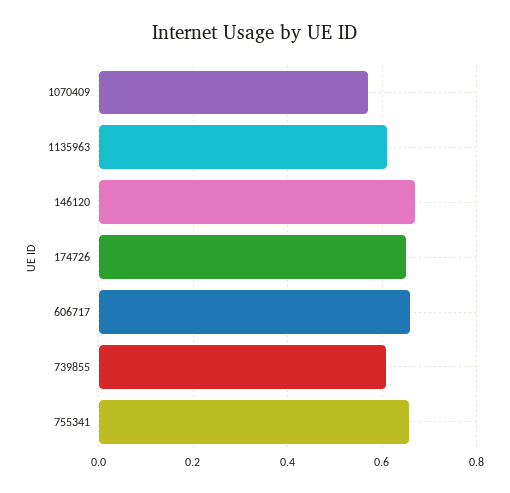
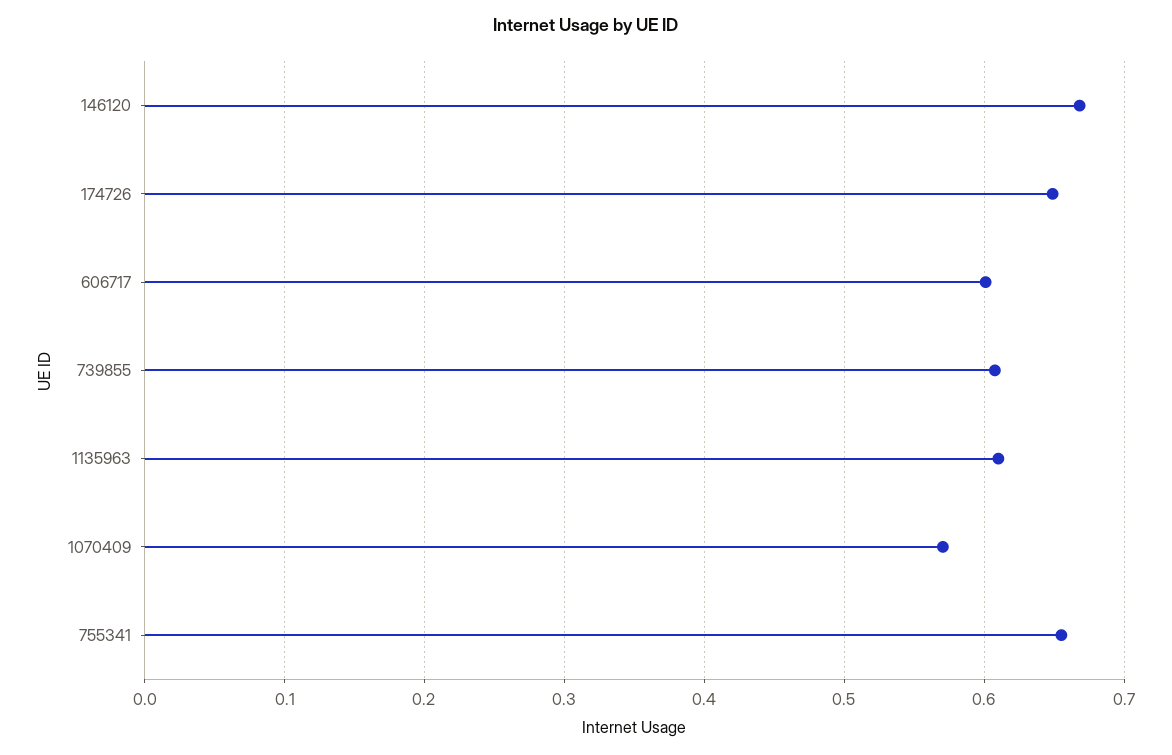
606717: 0.66 -> 0.6

